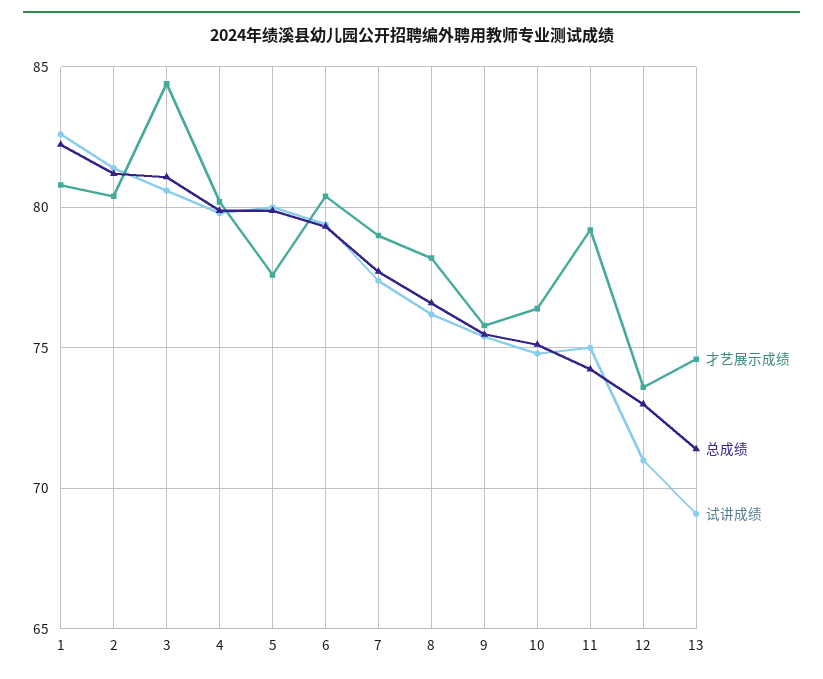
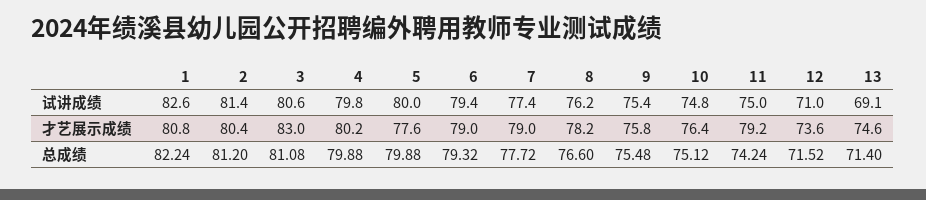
才艺展示成绩, 3: 84.5 -> 83
才艺展示成绩, 6: 80.5 -> 79
总成绩, 12: 73 -> 71.52

